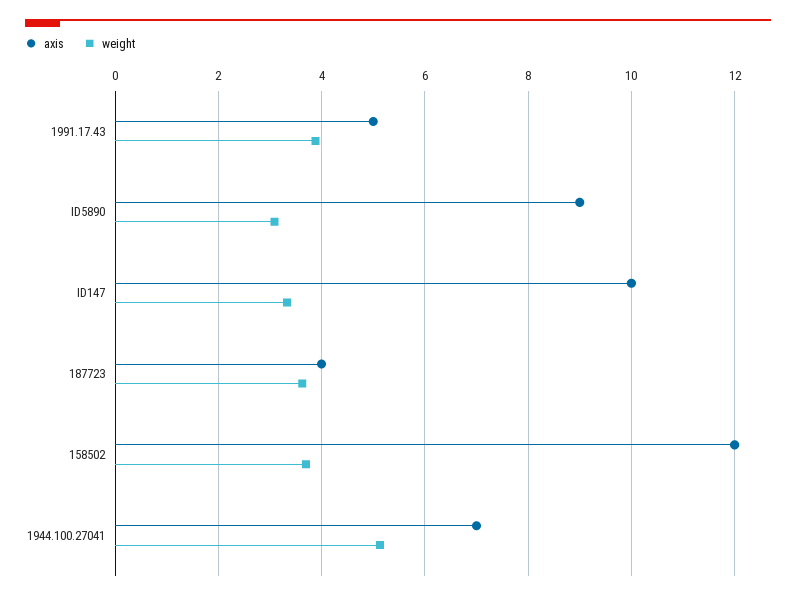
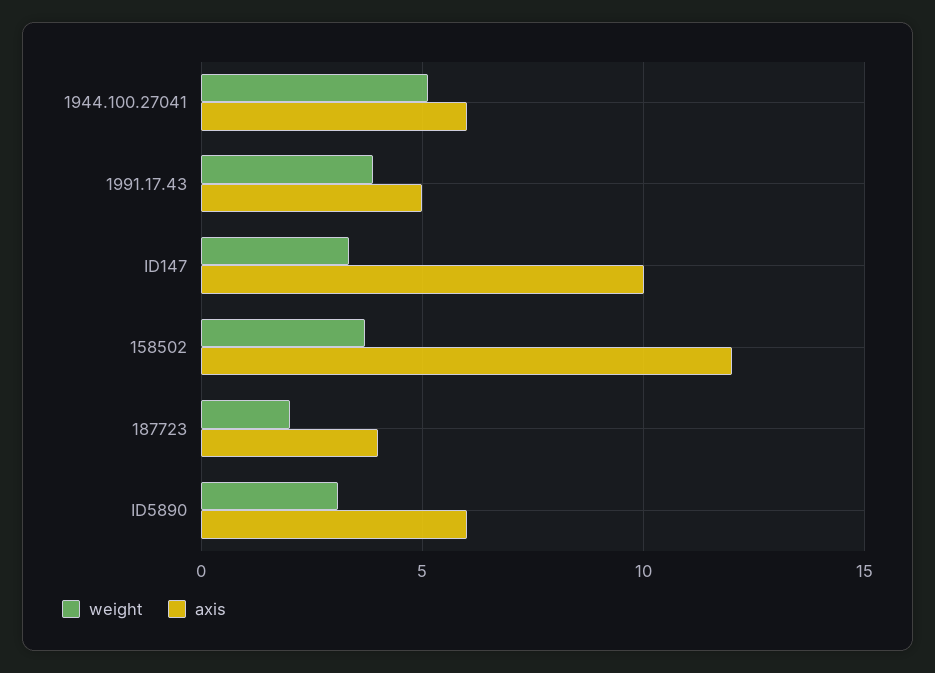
axis, ID5890: 9 -> 6
weight, 187723: 3.6 -> 2
axis, 1944.100.27041: 7 -> 6

